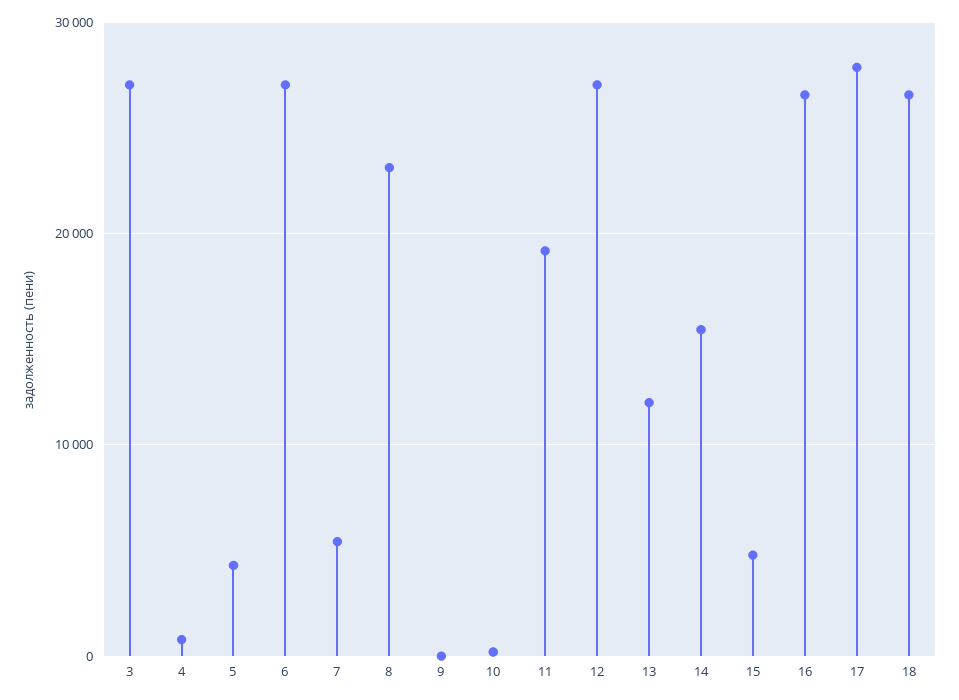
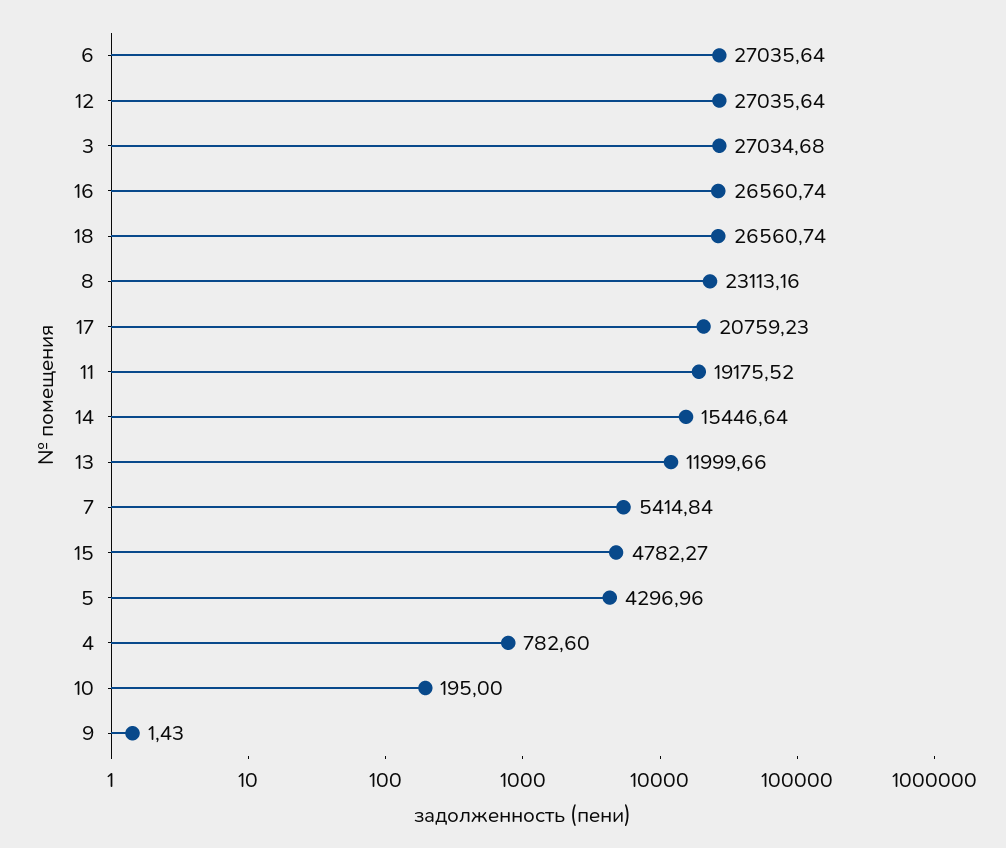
17: 28000 -> 20759.23

